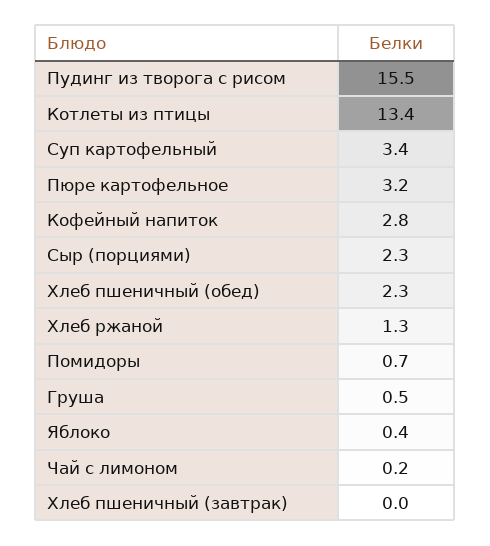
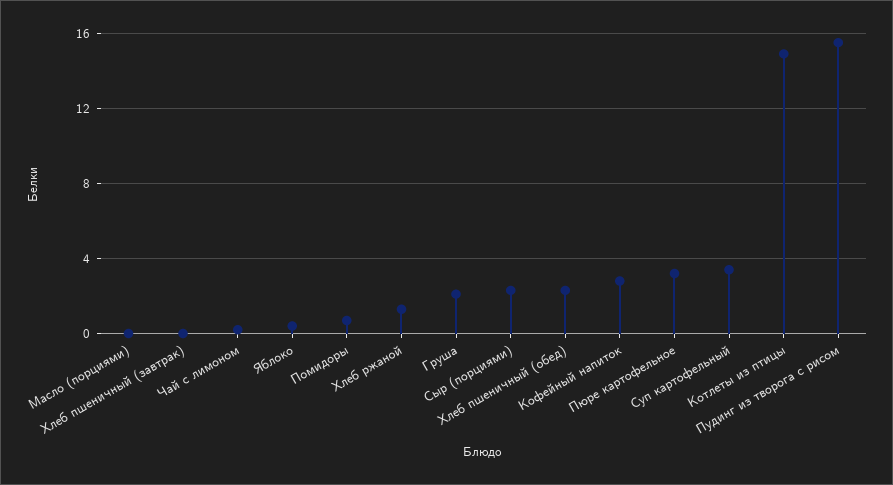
Котлеты из птицы: 13.4 -> 15
Груша: 0.5 -> 2
Масло (порциями): none -> 0

